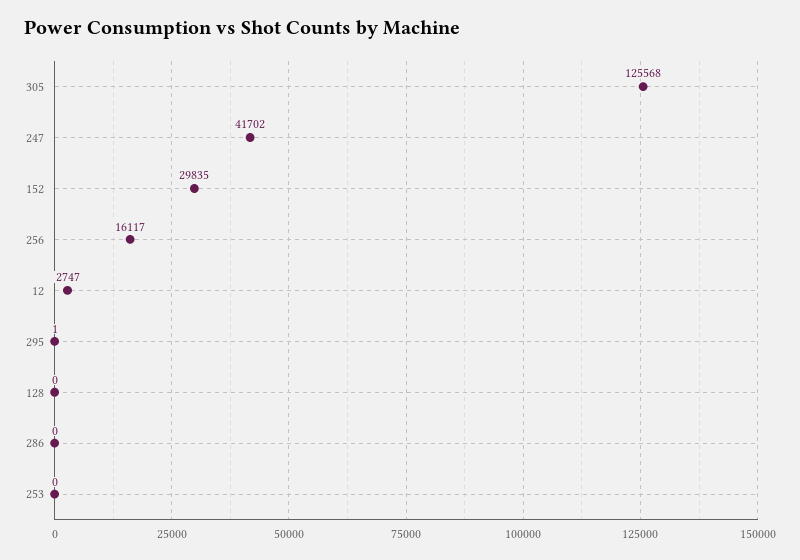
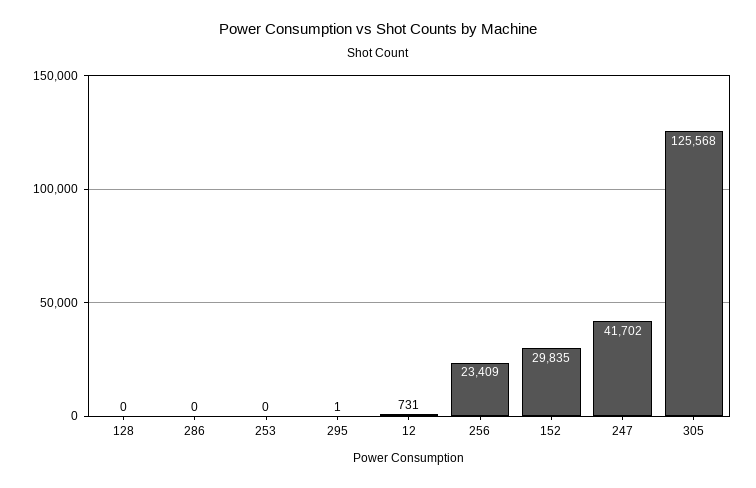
256: 16117 -> 23409
12: 2747 -> 731

